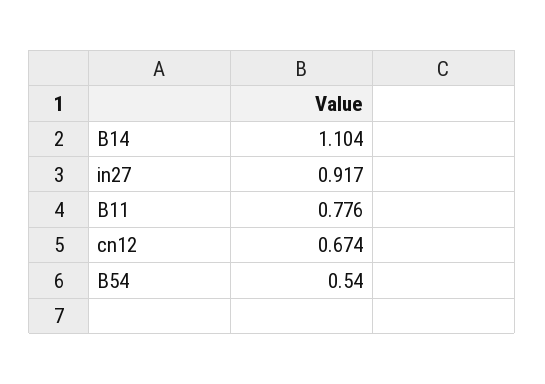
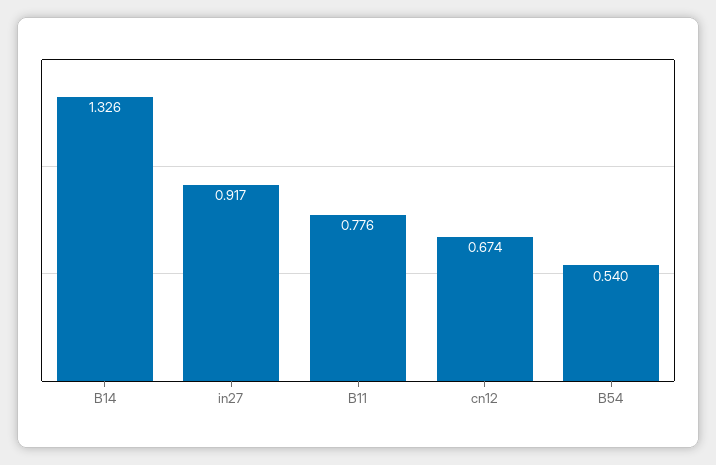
B14: 1.104 -> 1.326

